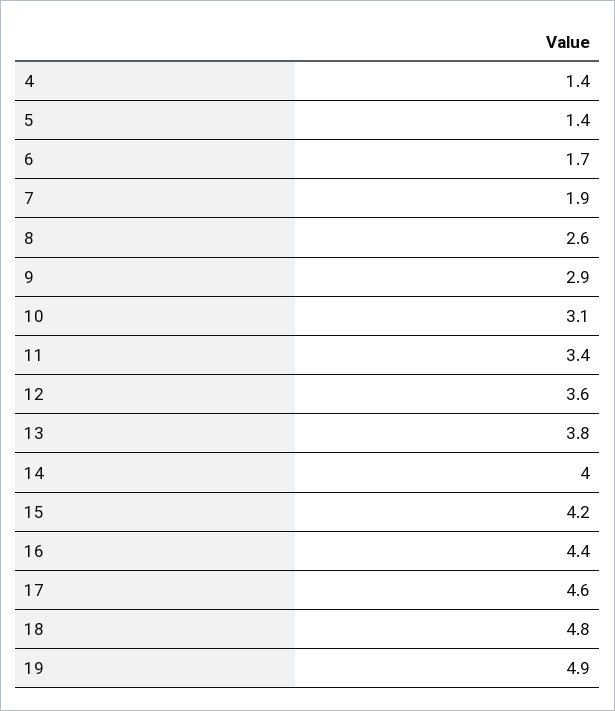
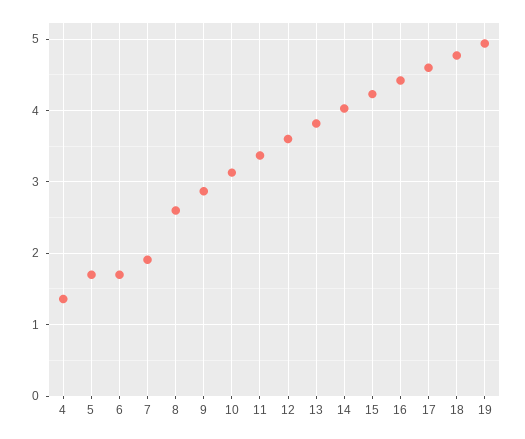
5: 1.4 -> 1.7

